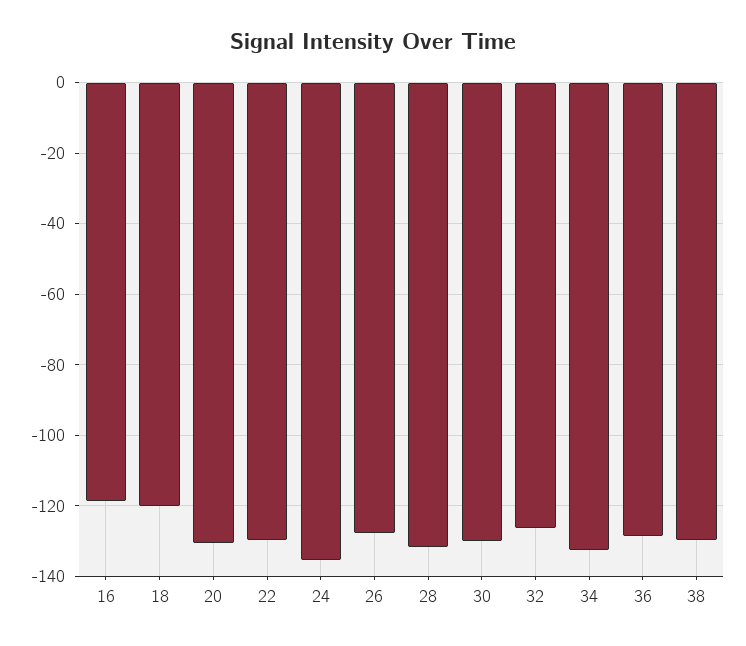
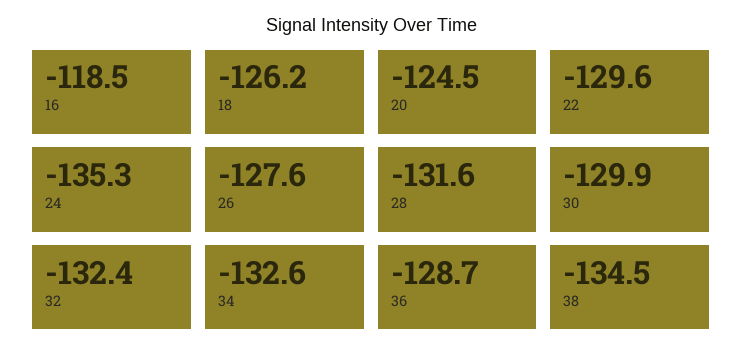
18: -120 -> -126.2
20: -130 -> -124.5
32: -126 -> -132.4
38: -130 -> -134.5

